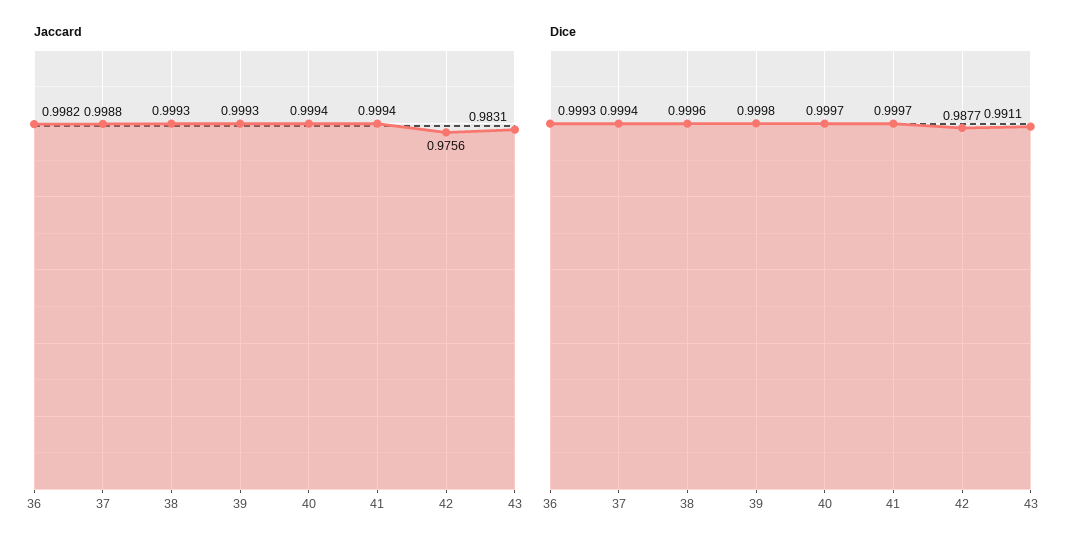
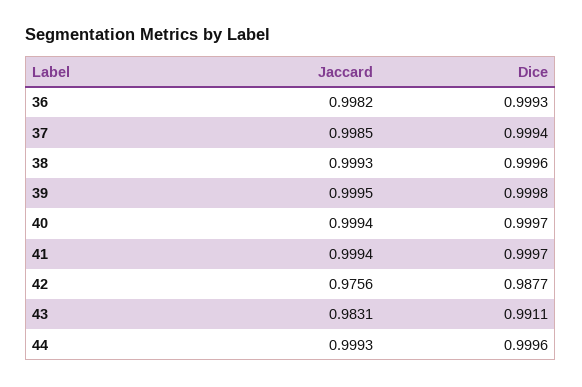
Jaccard, 37: 0.9988 -> 0.9985
Jaccard, 39: 0.9993 -> 0.9995
Jaccard, 44: none -> 0.9993
Dice, 44: none -> 0.9996

